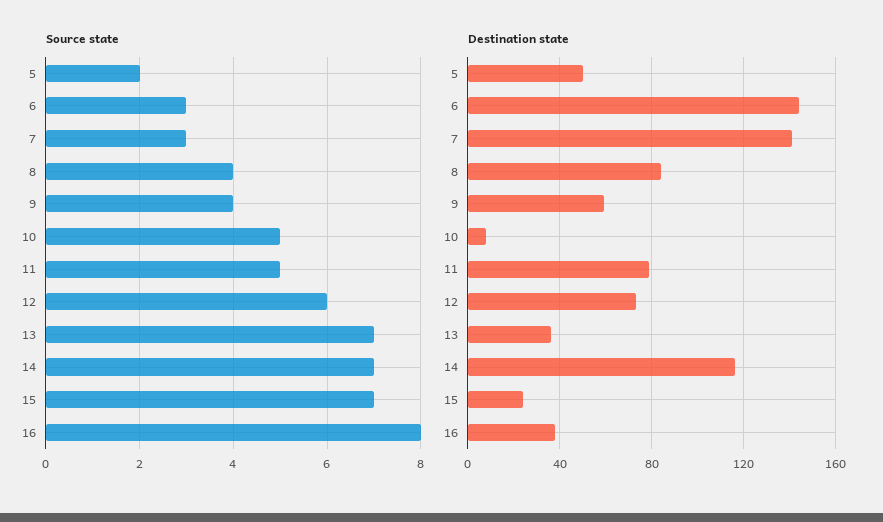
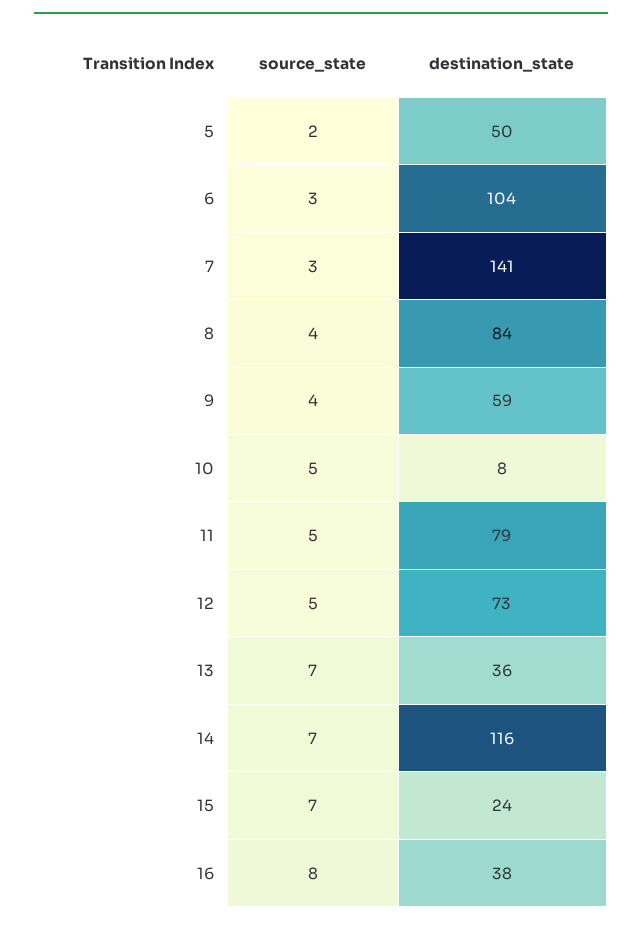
Source state, 12: 6 -> 5
Destination state, 6: 145 -> 104

